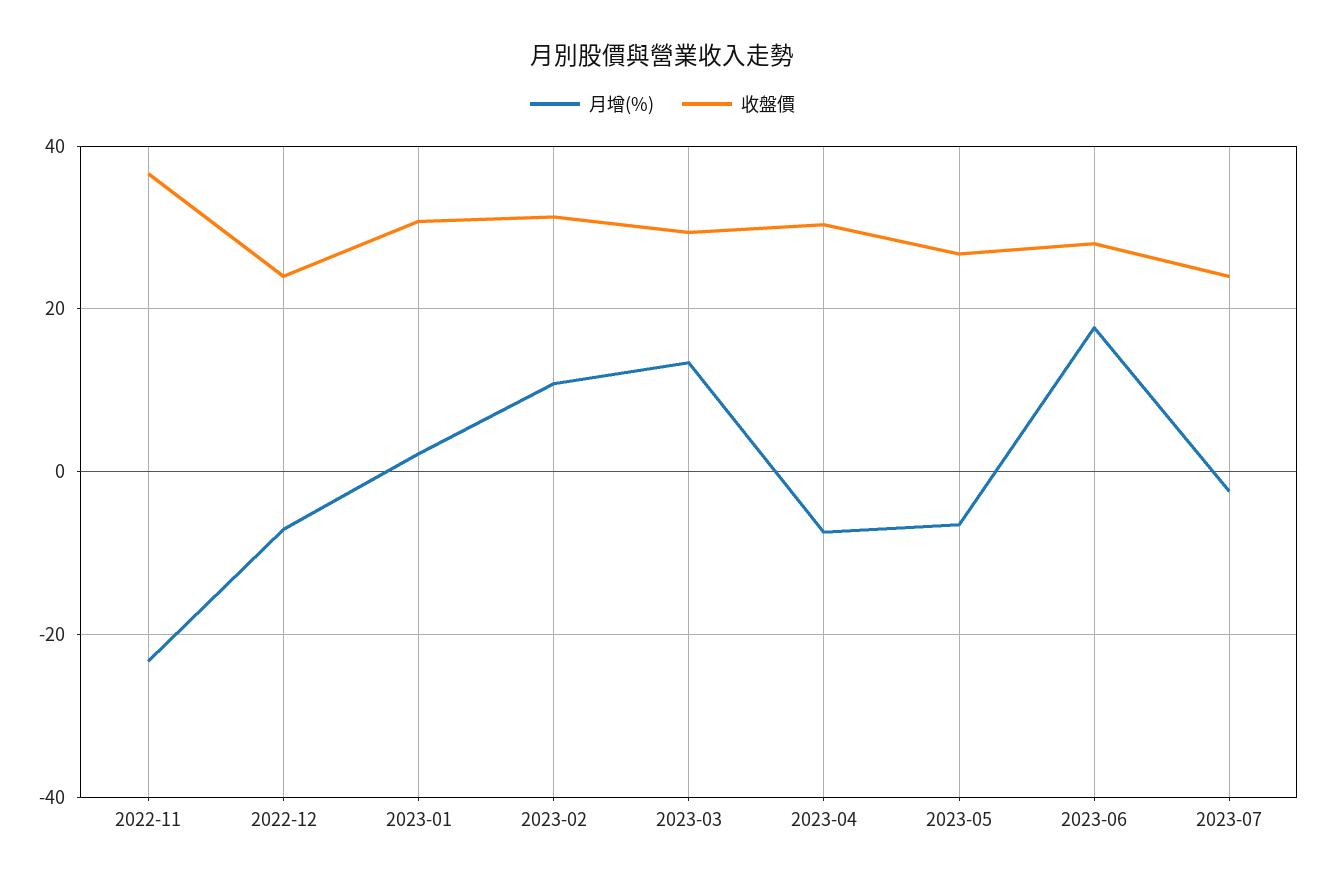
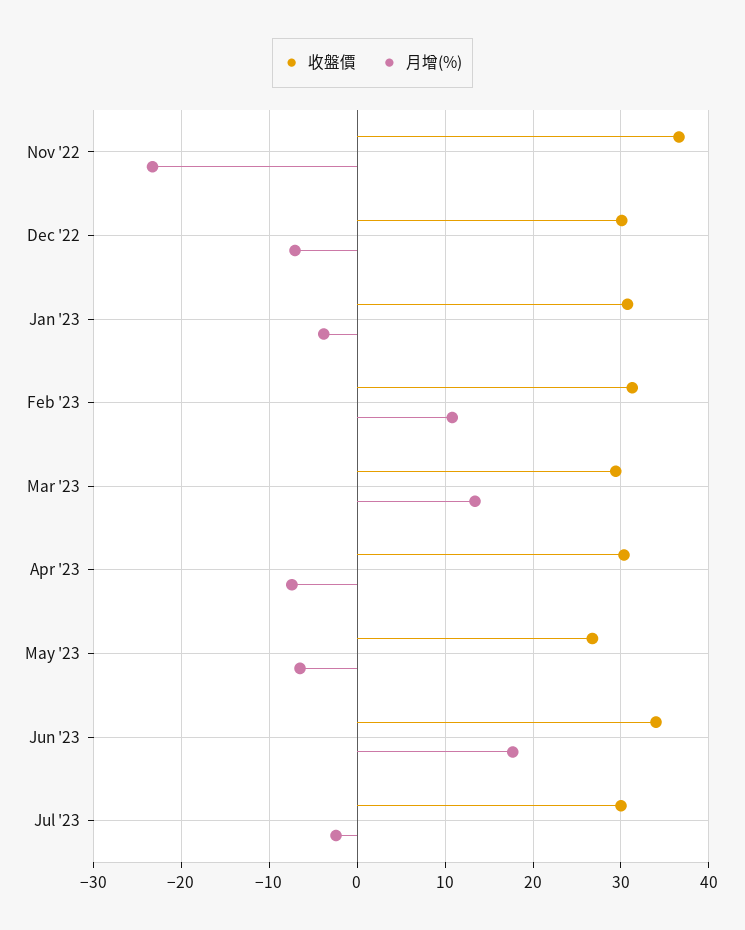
收盤價, 2022-12: 24 -> 30
月增(%), 2023-01: 2 -> -4
收盤價, 2023-06: 28 -> 34
收盤價, 2023-07: 24 -> 30

